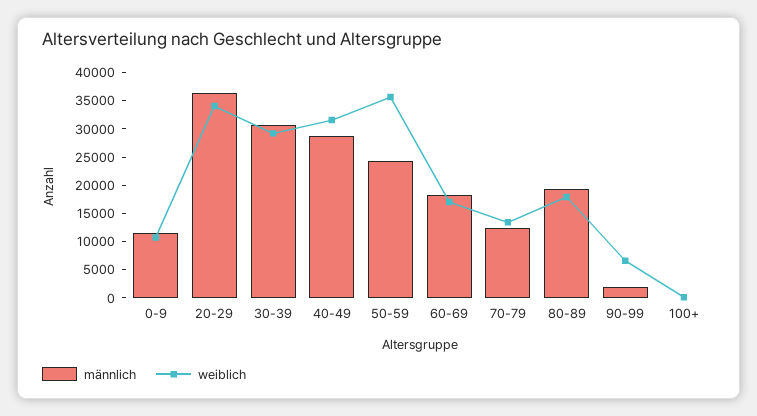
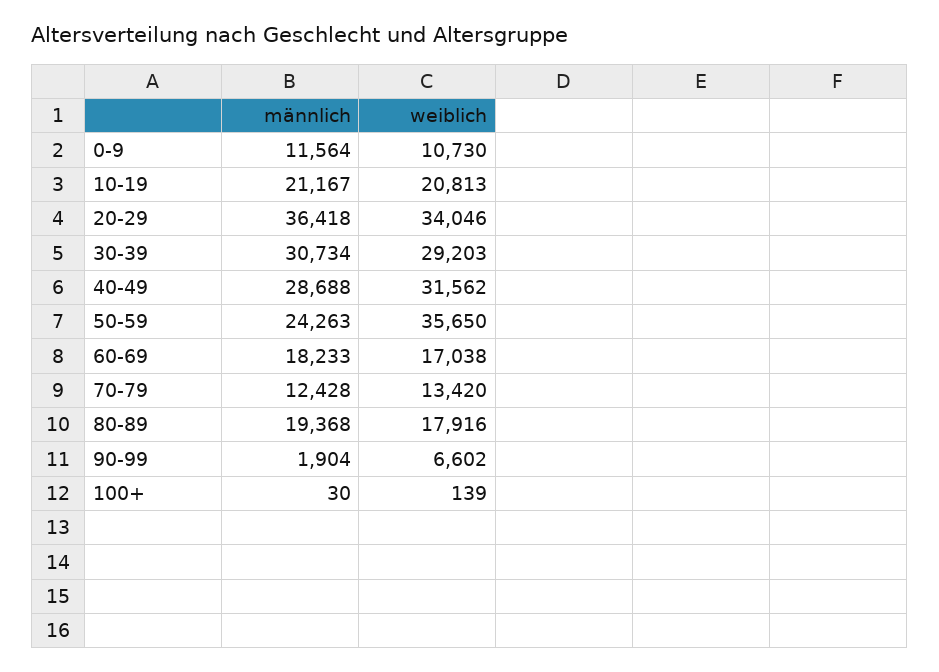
männlich, 10-19: none -> 21167
weiblich, 10-19: none -> 20813

